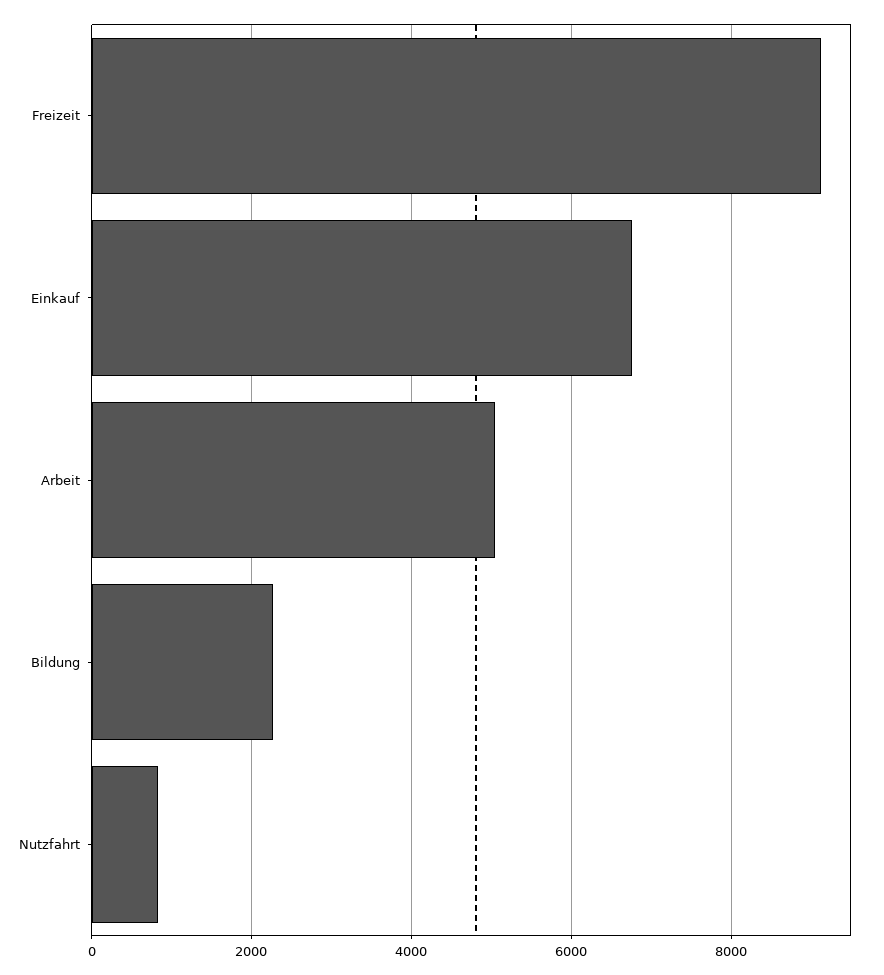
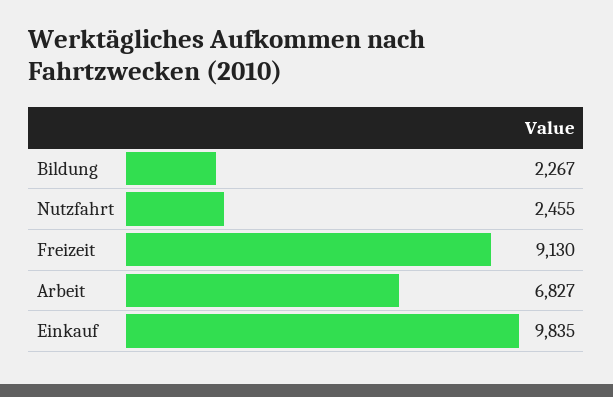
Einkauf: 6800 -> 9835
Arbeit: 5000 -> 6827
Nutzfahrt: 800 -> 2455

